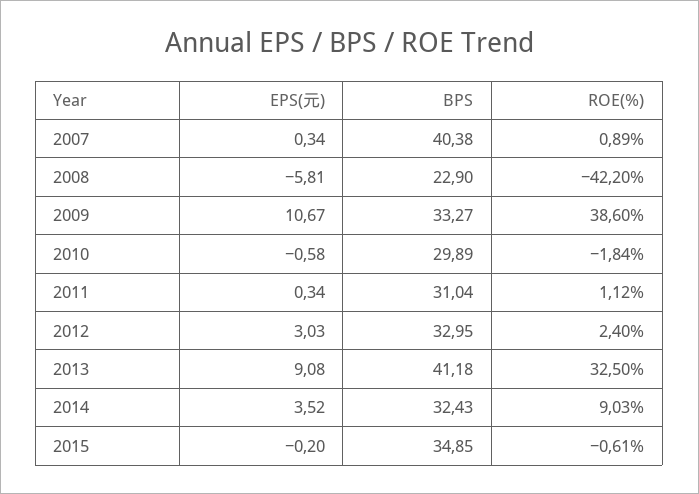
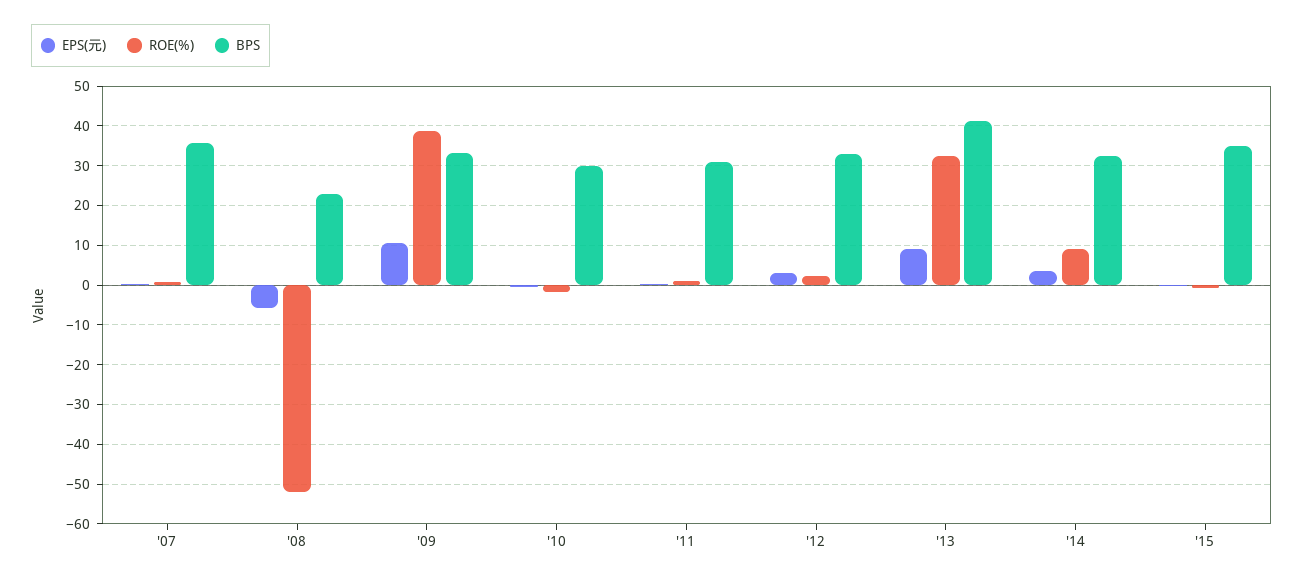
BPS, 2007: 40.38 -> 36
ROE(%), 2008: -42.2 -> -52

